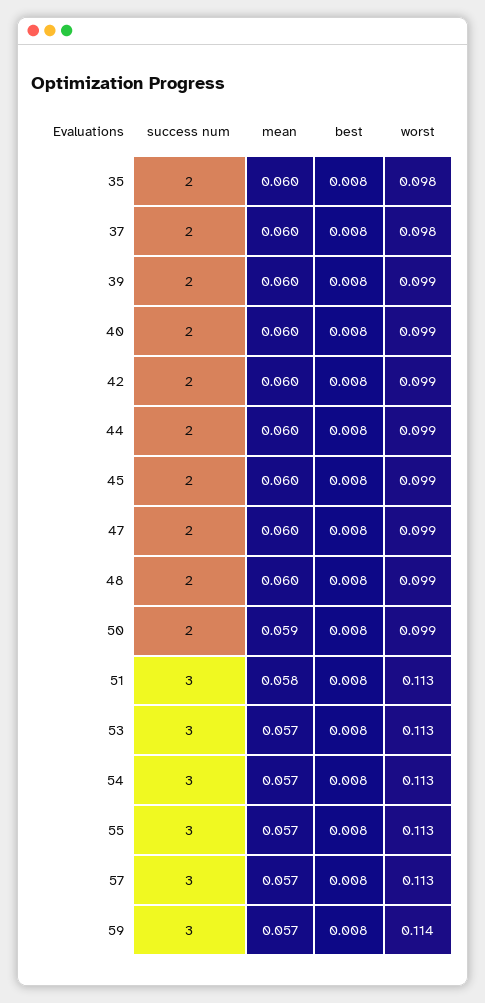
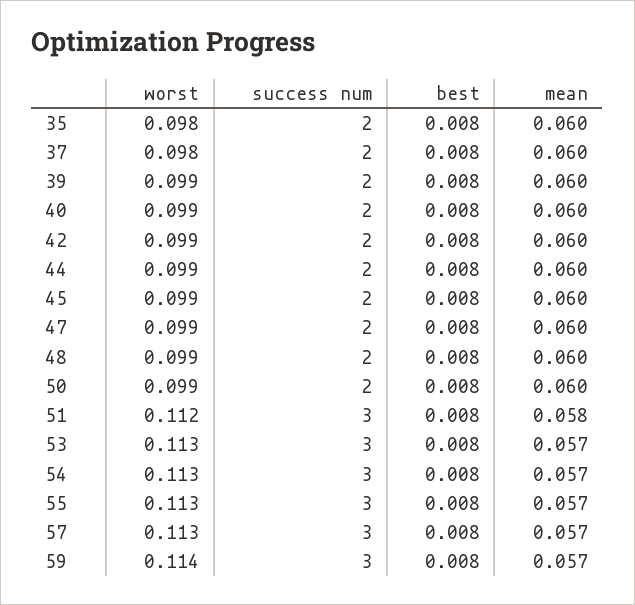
mean, 50: 0.059 -> 0.06
worst, 51: 0.113 -> 0.112

